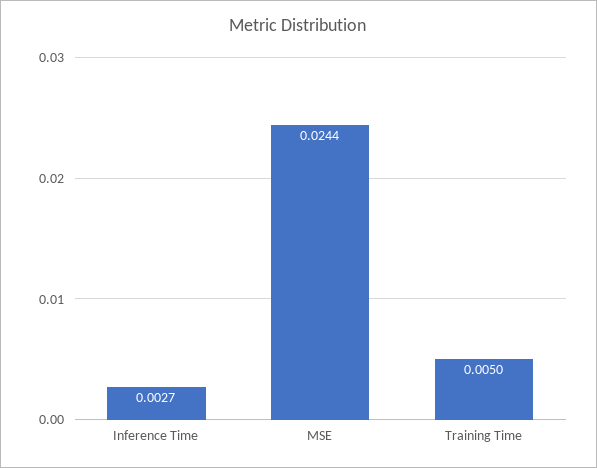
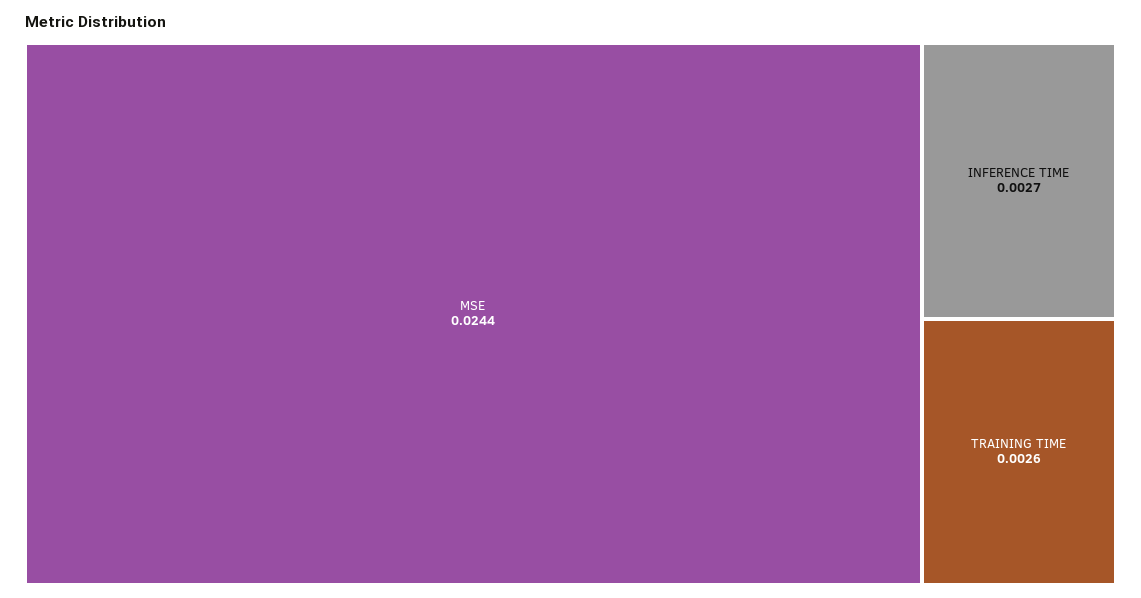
Training Time: 0.005 -> 0.0026

